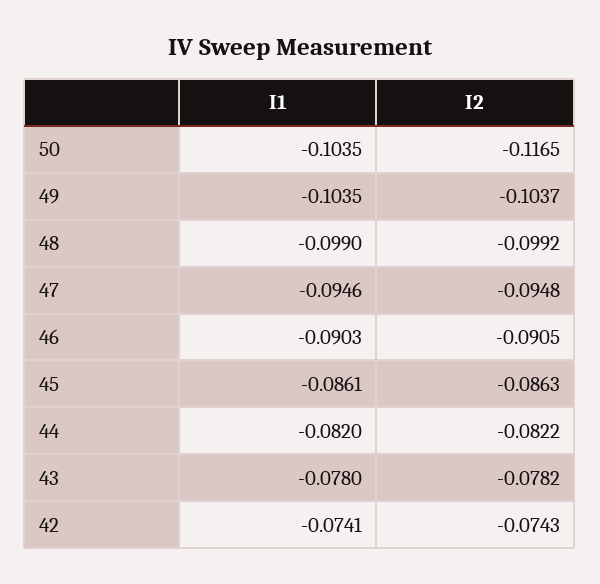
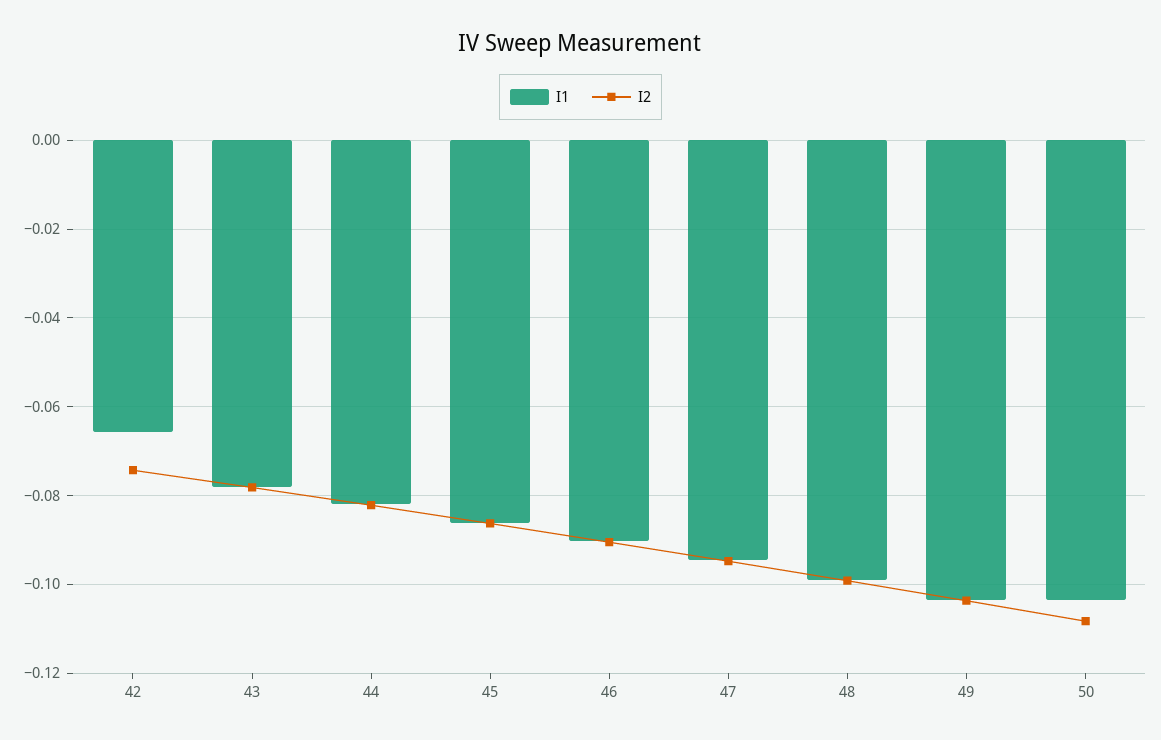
I2, 50: -0.1165 -> -0.108
I1, 42: -0.0741 -> -0.066

